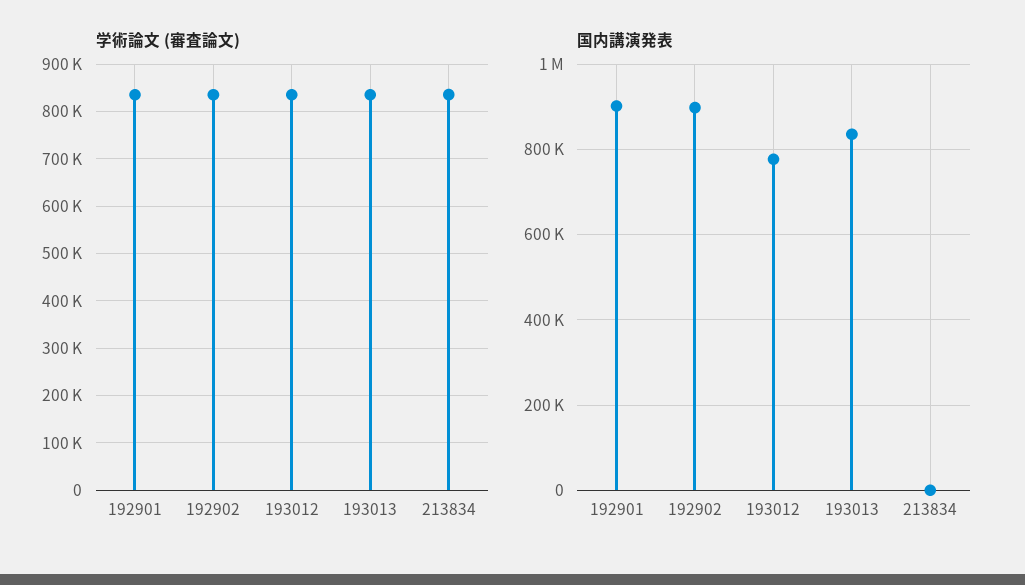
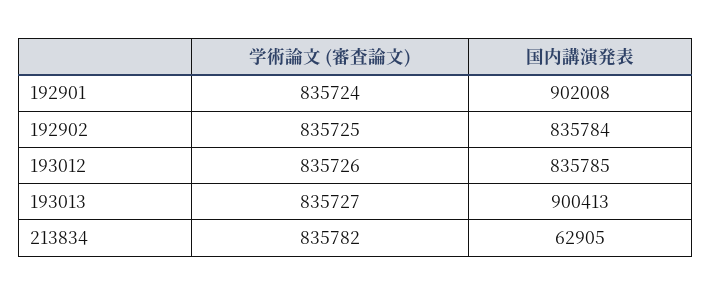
国内講演発表, 192902: 900000 -> 835784
国内講演発表, 193012: 780000 -> 835785
国内講演発表, 193013: 840000 -> 900413
国内講演発表, 213834: 0 -> 62905

